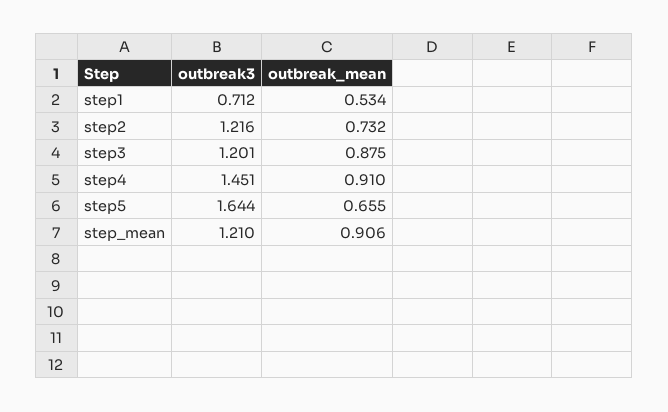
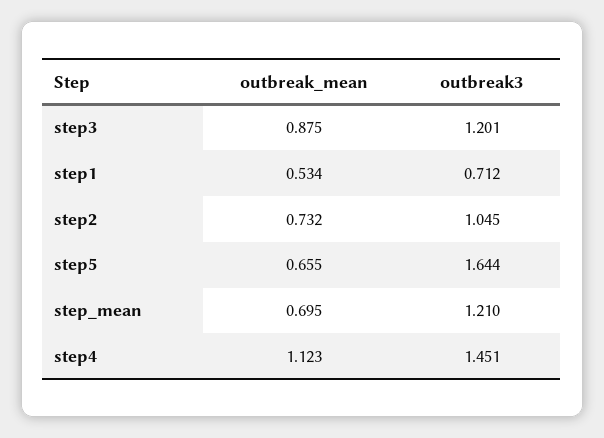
outbreak3, step2: 1.216 -> 1.045
outbreak_mean, step4: 0.91 -> 1.123
outbreak_mean, step_mean: 0.906 -> 0.695

